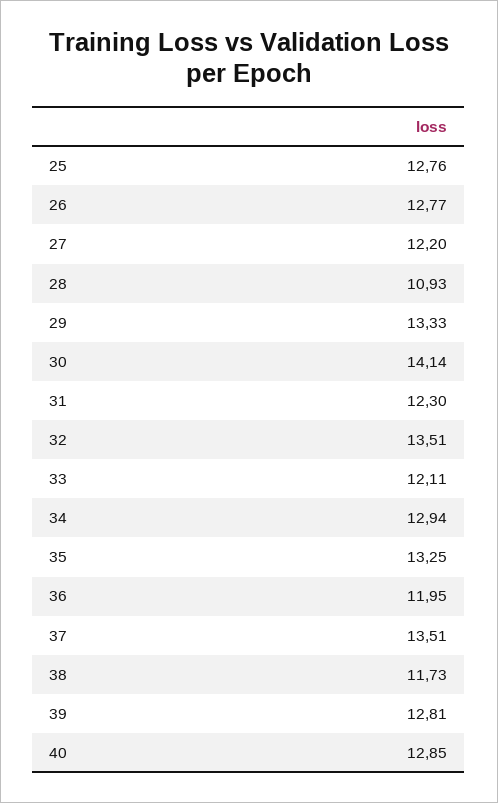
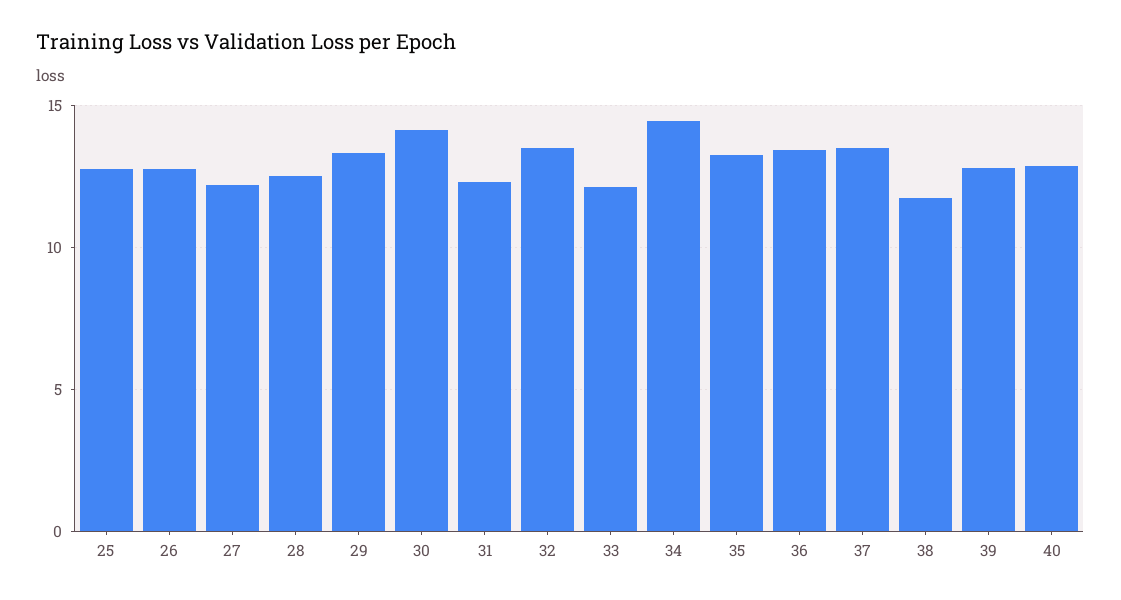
28: 10.93 -> 12.5
34: 12.94 -> 14.5
36: 11.95 -> 13.5

